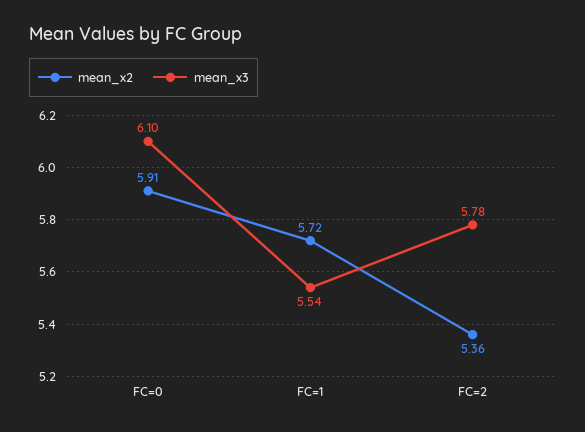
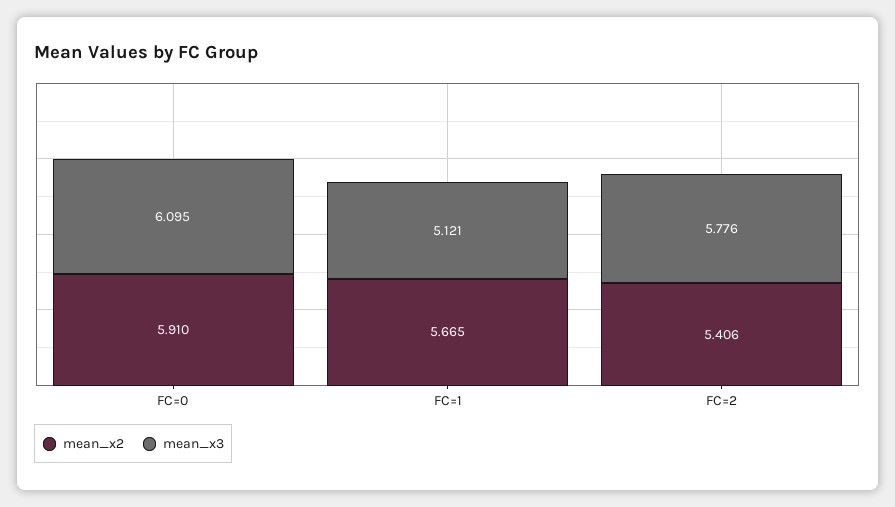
mean_x2, FC=1: 5.72 -> 5.665
mean_x3, FC=1: 5.54 -> 5.121
mean_x2, FC=2: 5.36 -> 5.406

